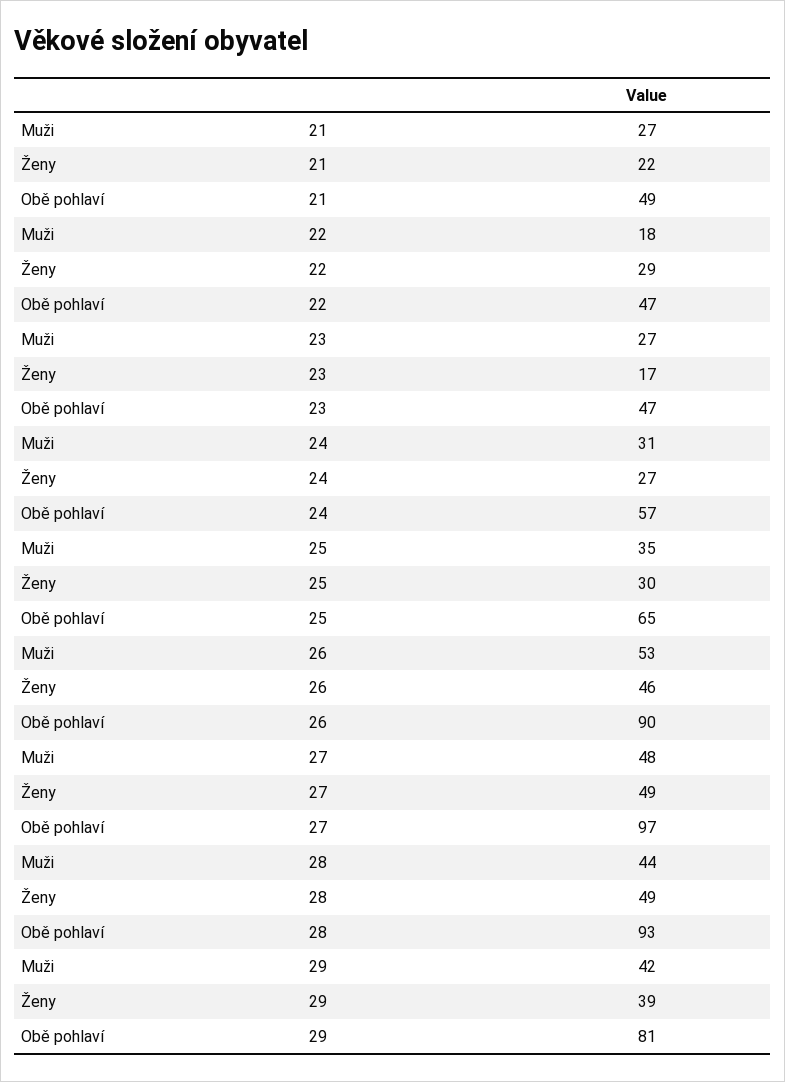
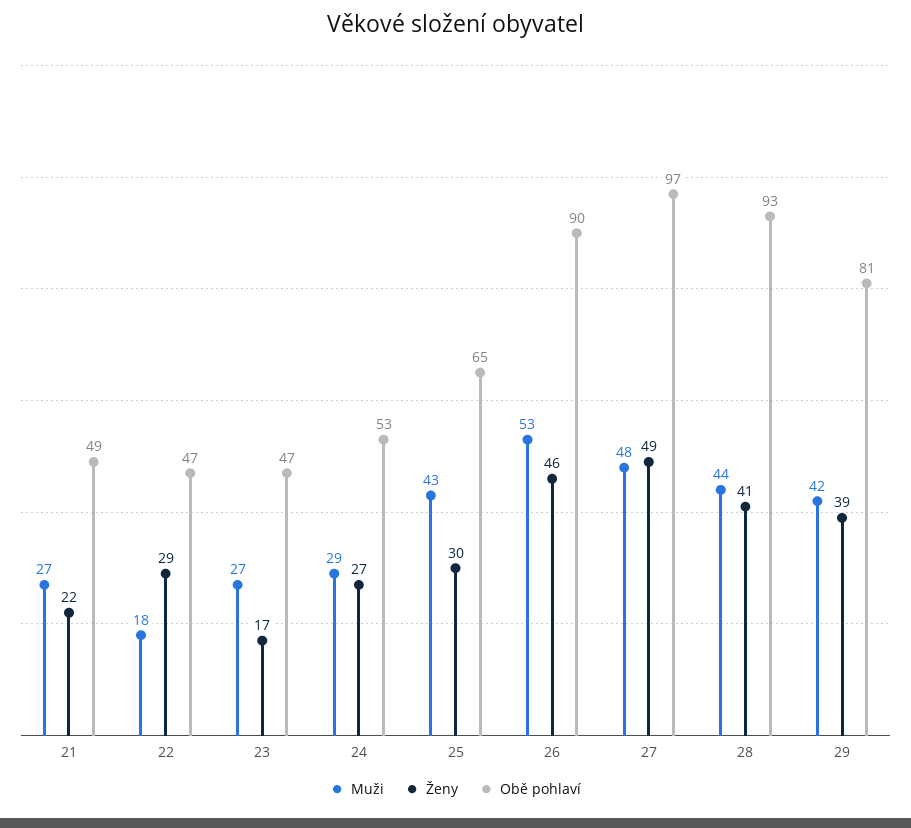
Muži, 24: 31 -> 29
Obě pohlaví, 24: 57 -> 53
Muži, 25: 35 -> 43
Ženy, 28: 49 -> 41

